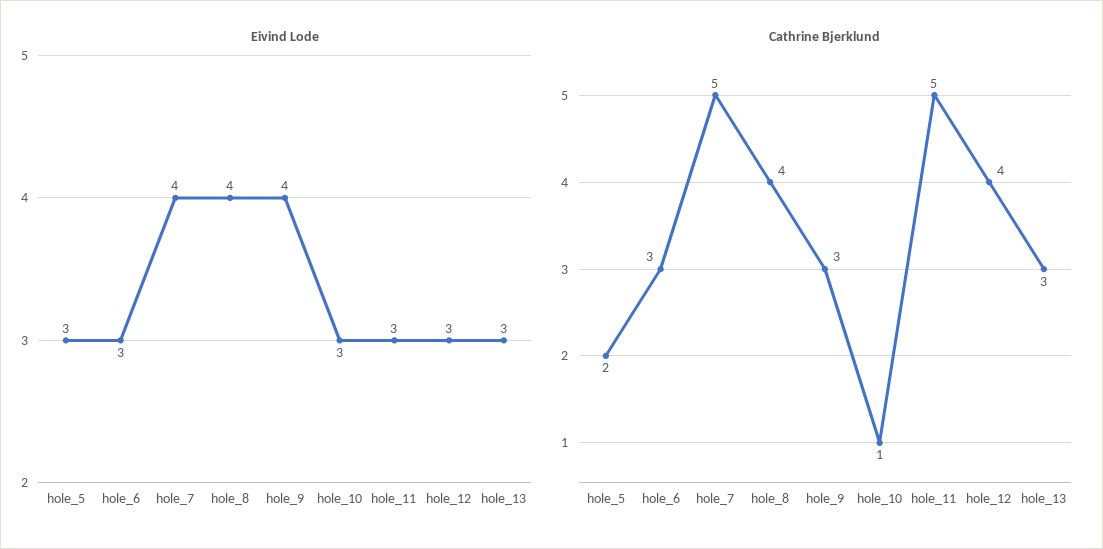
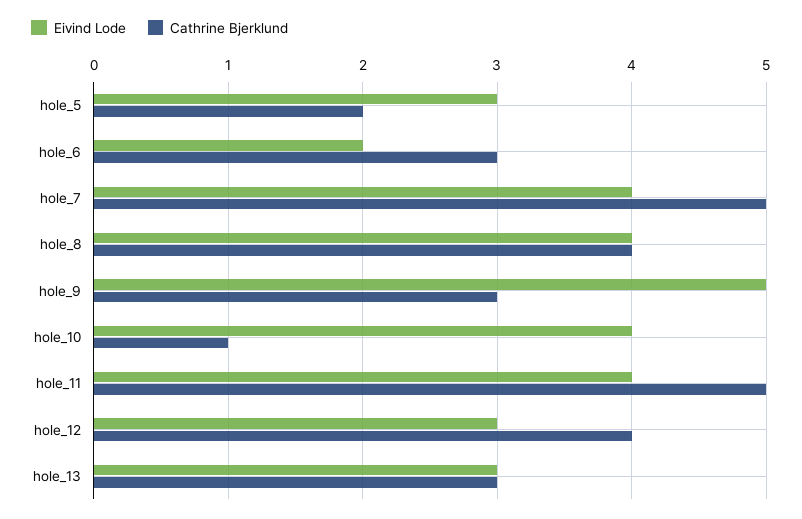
Eivind Lode, hole_6: 3 -> 2
Eivind Lode, hole_9: 4 -> 5
Eivind Lode, hole_10: 3 -> 4
Eivind Lode, hole_11: 3 -> 4

